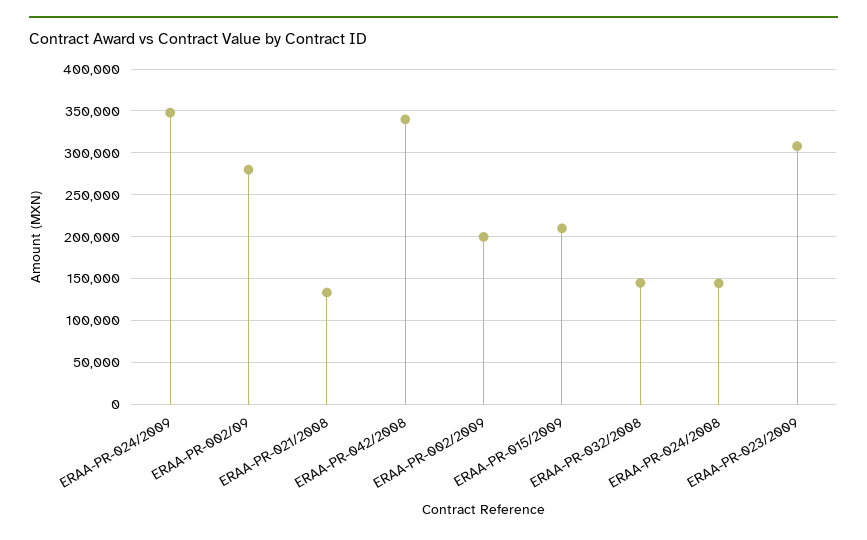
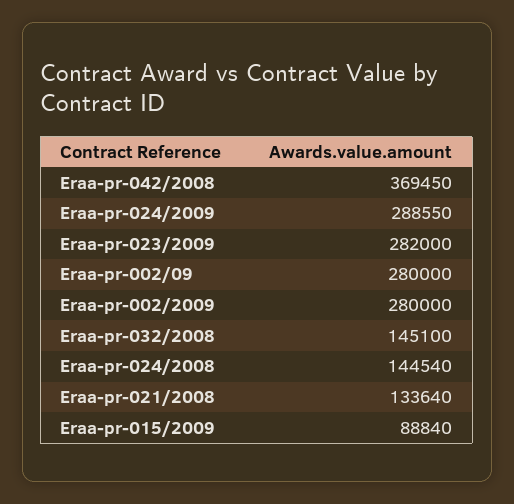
ERAA-PR-024/2009: 350000 -> 288550
ERAA-PR-042/2008: 340000 -> 369450
ERAA-PR-002/2009: 200000 -> 280000
ERAA-PR-015/2009: 210000 -> 88840
ERAA-PR-023/2009: 310000 -> 282000

